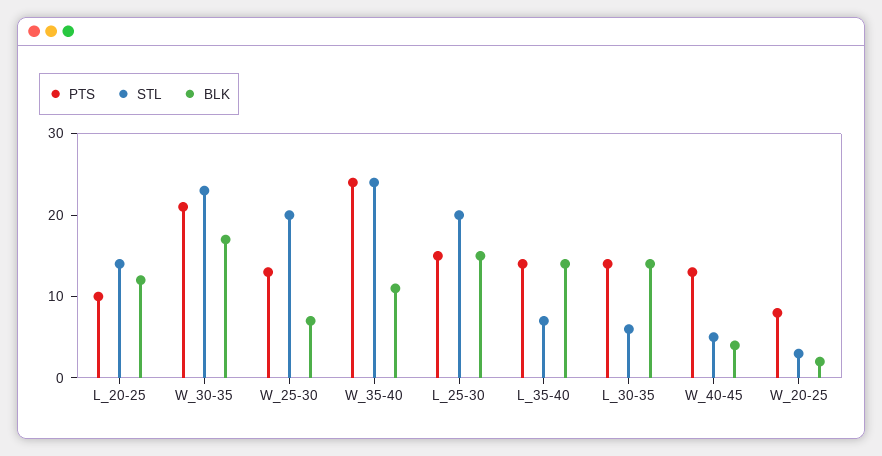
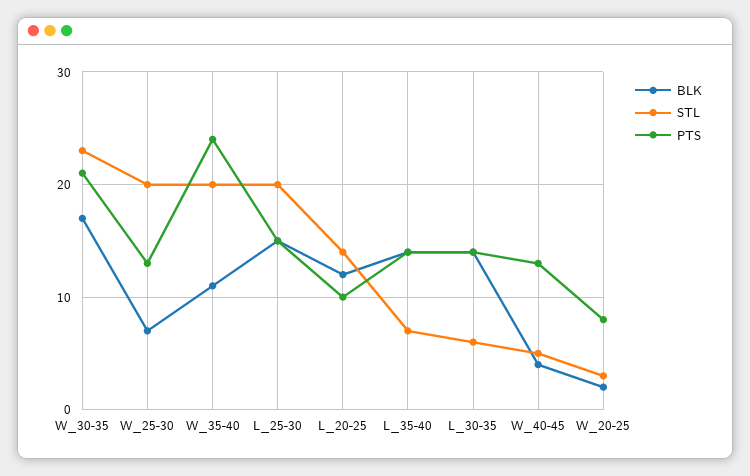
STL, W_35-40: 24 -> 20

